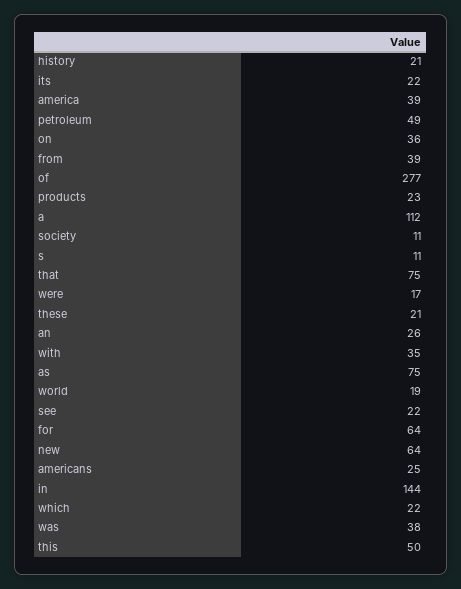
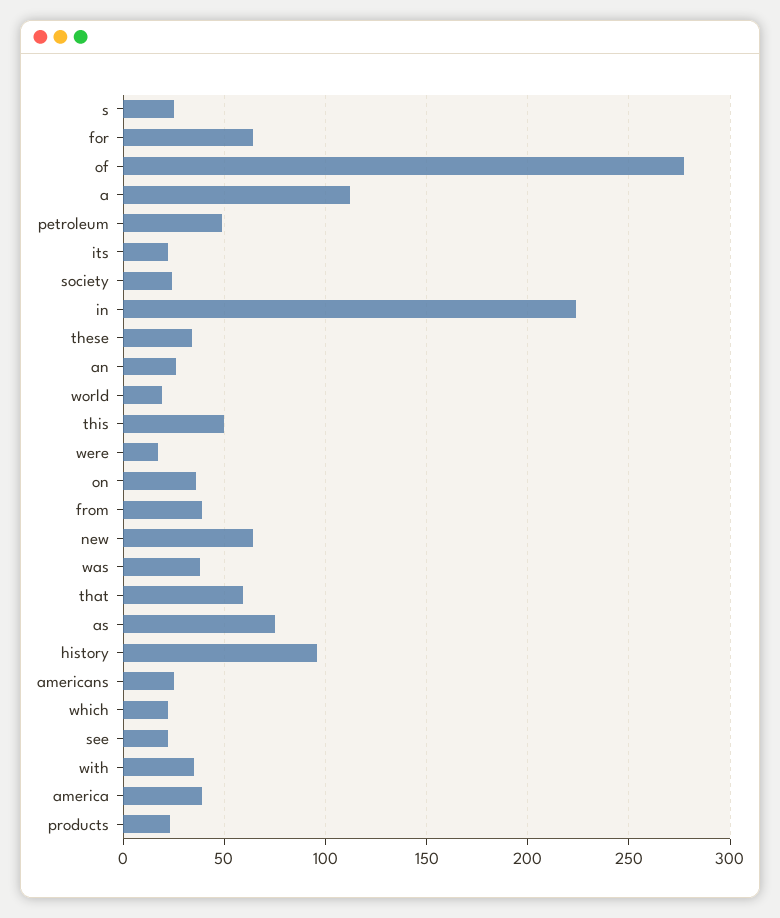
history: 21 -> 95
society: 11 -> 25
s: 11 -> 25
that: 75 -> 60
these: 21 -> 35
in: 144 -> 225

